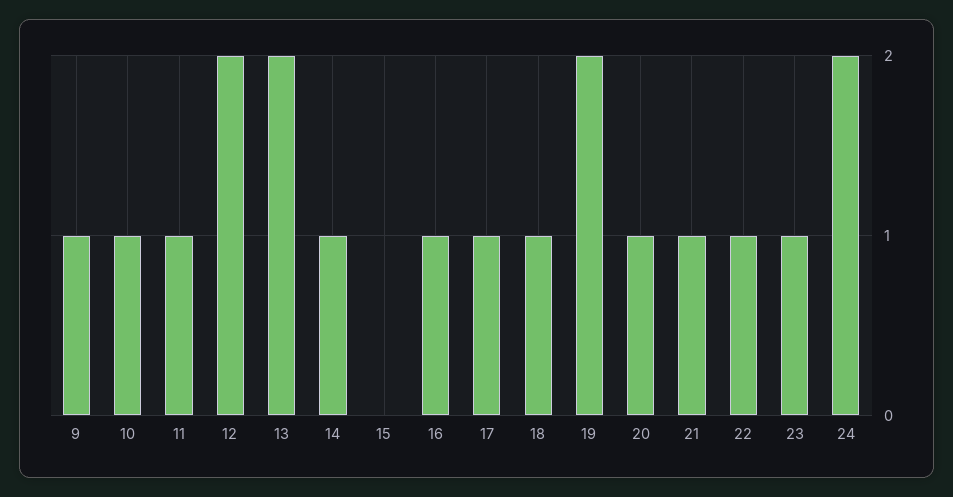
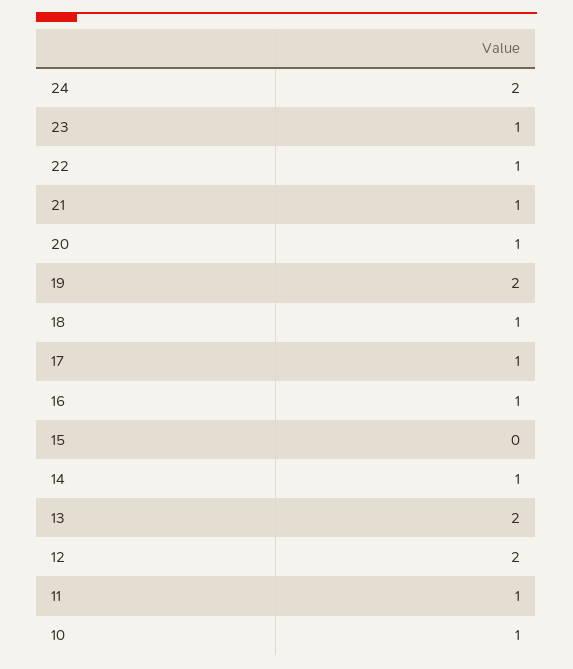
9: 1 -> none

